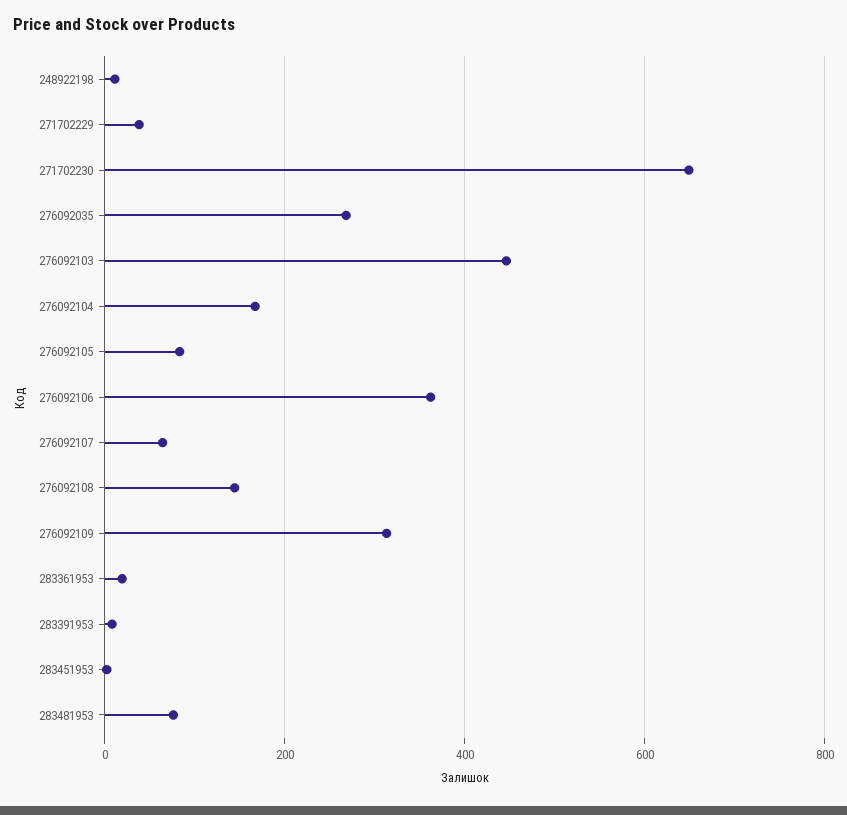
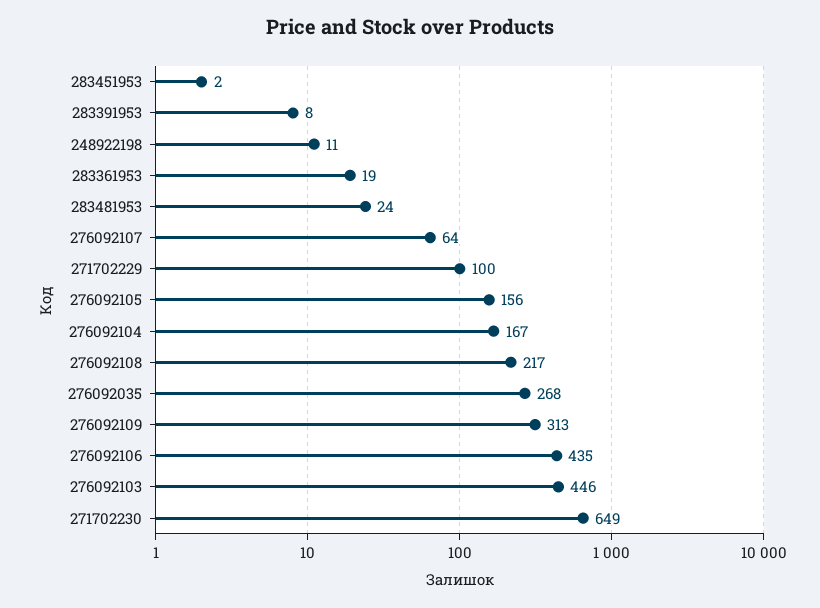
271702229: 40 -> 100
276092105: 80 -> 156
276092106: 360 -> 435
276092108: 140 -> 217
283481953: 80 -> 24

